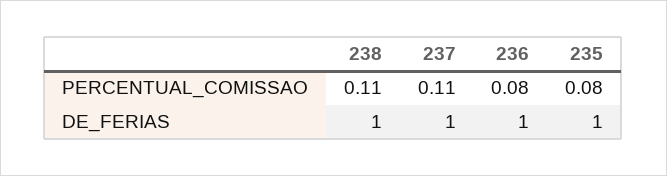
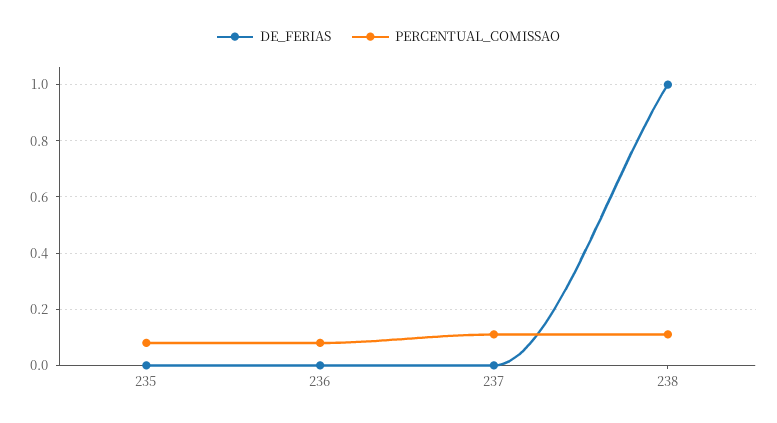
DE_FERIAS, 237: 1 -> 0
DE_FERIAS, 236: 1 -> 0
DE_FERIAS, 235: 1 -> 0

